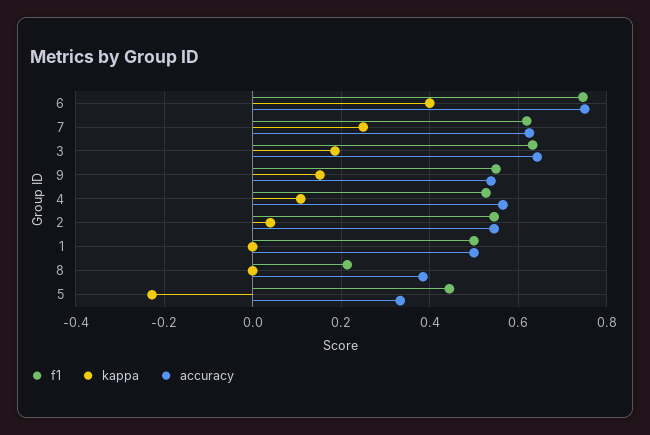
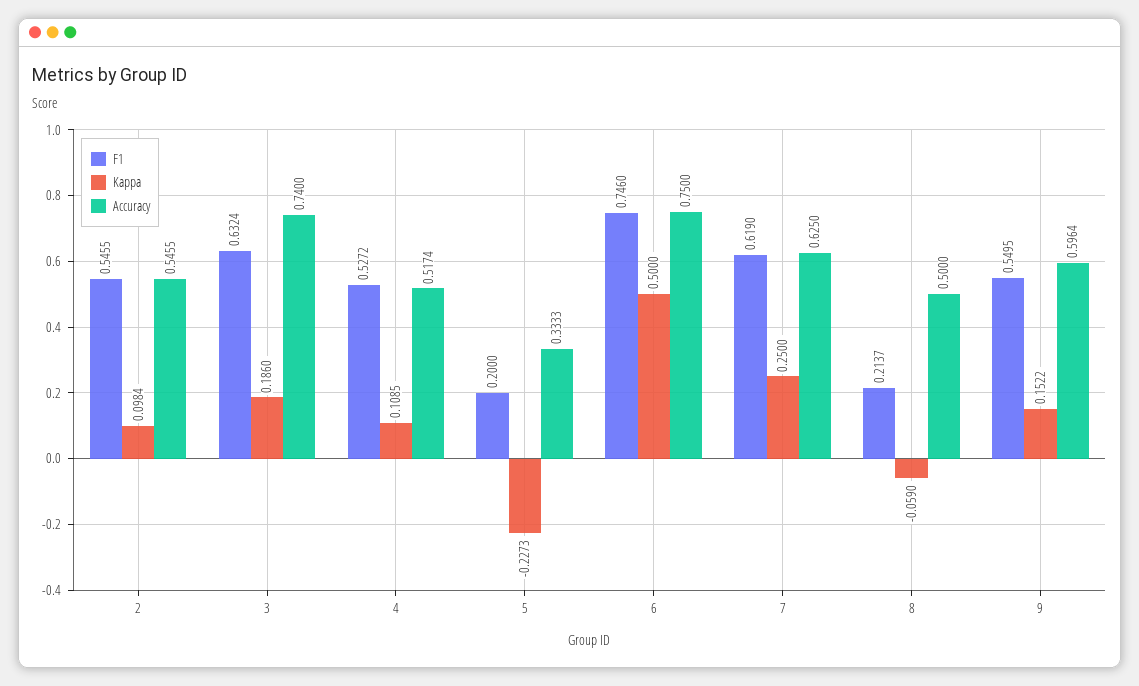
kappa, 6: 0.4 -> 0.5
accuracy, 3: 0.64 -> 0.74
accuracy, 9: 0.54 -> 0.5964
accuracy, 4: 0.56 -> 0.5174
kappa, 2: 0.04 -> 0.0984
f1, 1: 0.5 -> none
kappa, 1: 0 -> none
accuracy, 1: 0.5 -> none
kappa, 8: 0 -> -0.059
accuracy, 8: 0.38 -> 0.5
f1, 5: 0.44 -> 0.2

